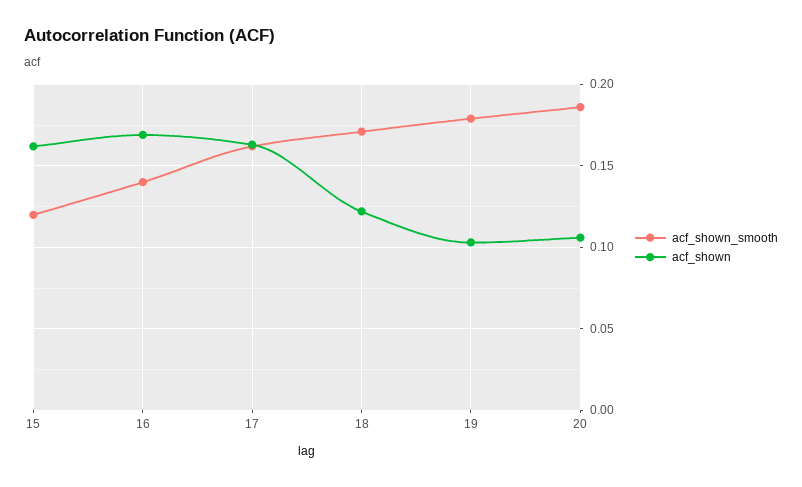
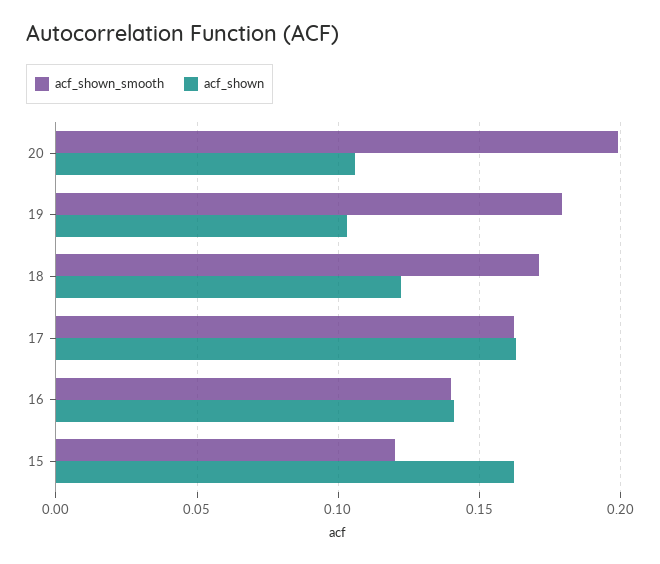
acf_shown, 16: 0.17 -> 0.14
acf_shown_smooth, 20: 0.185 -> 0.2

